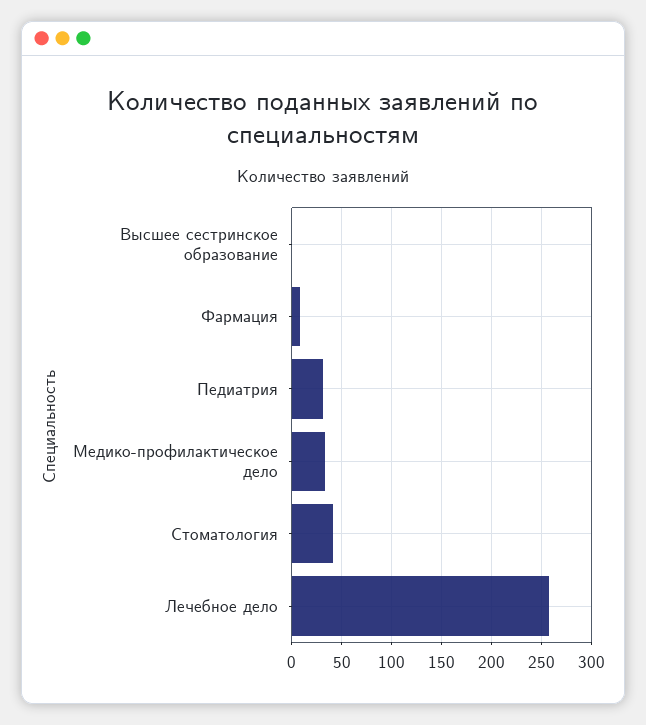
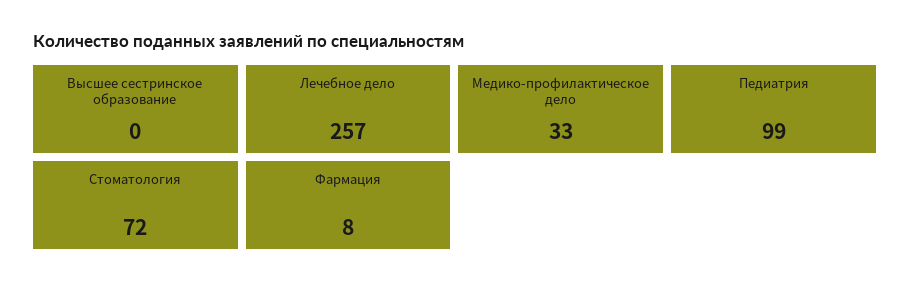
Педиатрия: 30 -> 99
Стоматология: 40 -> 72

